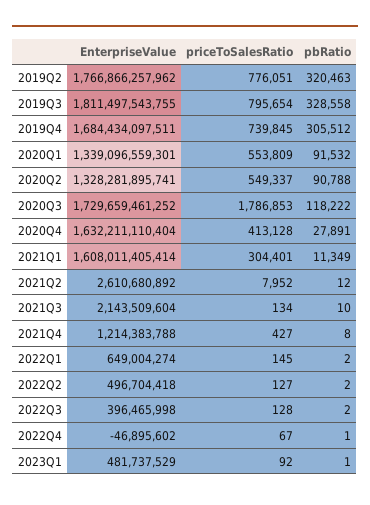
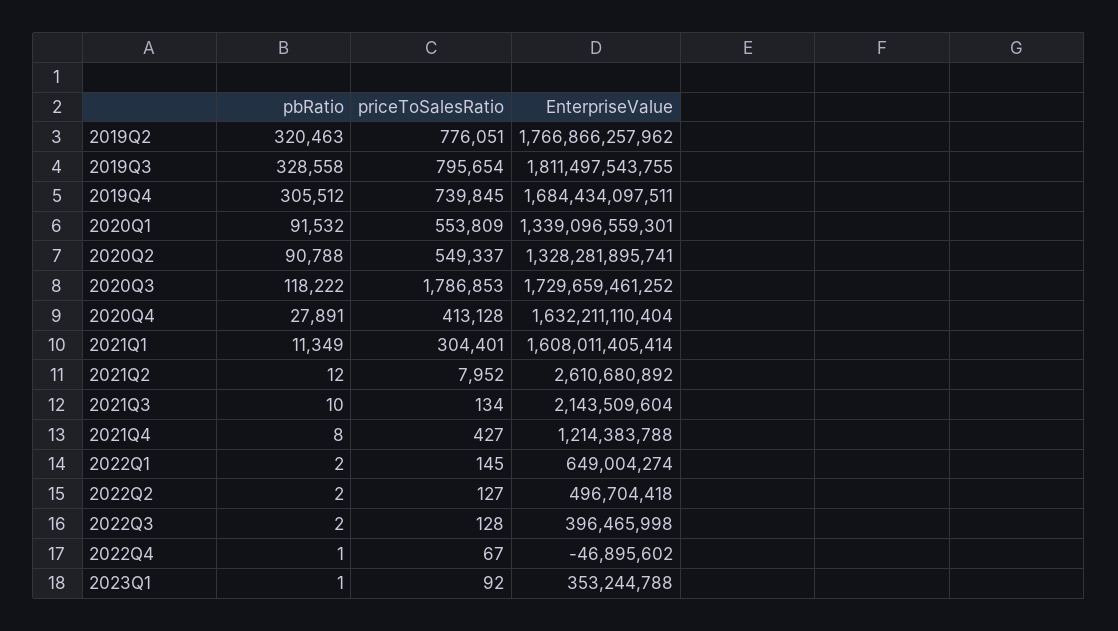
EnterpriseValue, 2023Q1: 481737529 -> 353244788

